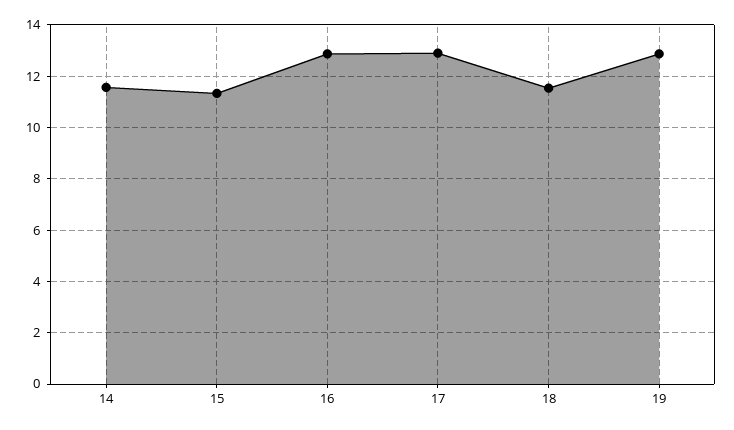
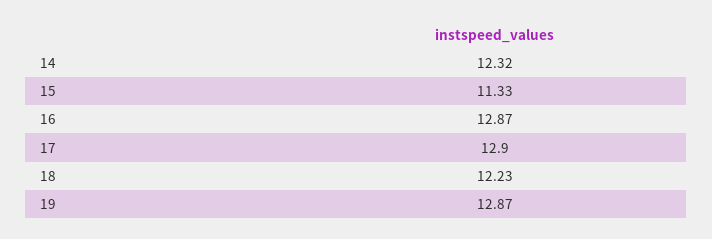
14: 11.5 -> 12.32
18: 11.5 -> 12.23

